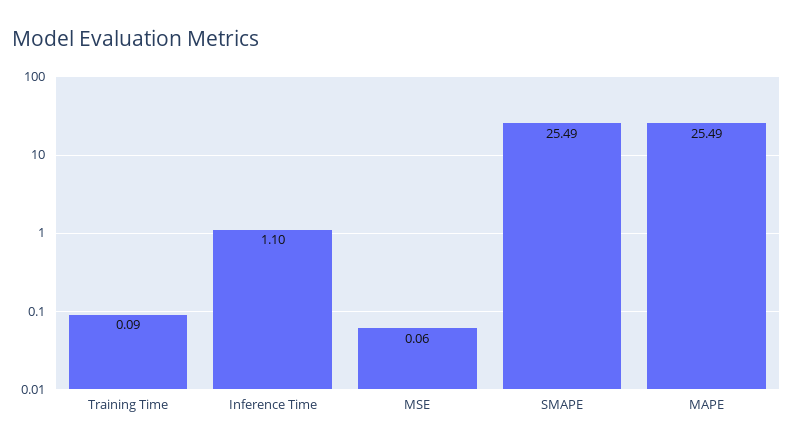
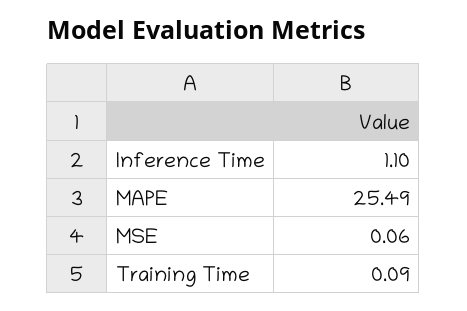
SMAPE: 25.49 -> none

